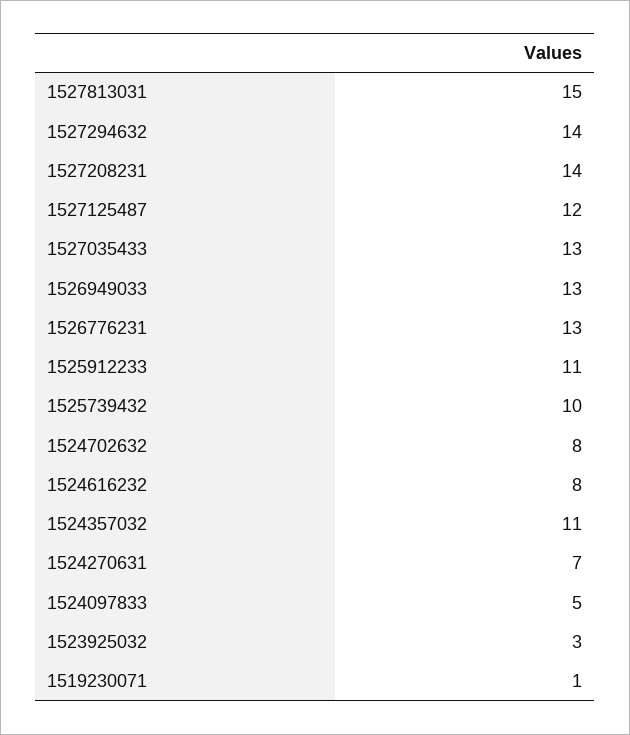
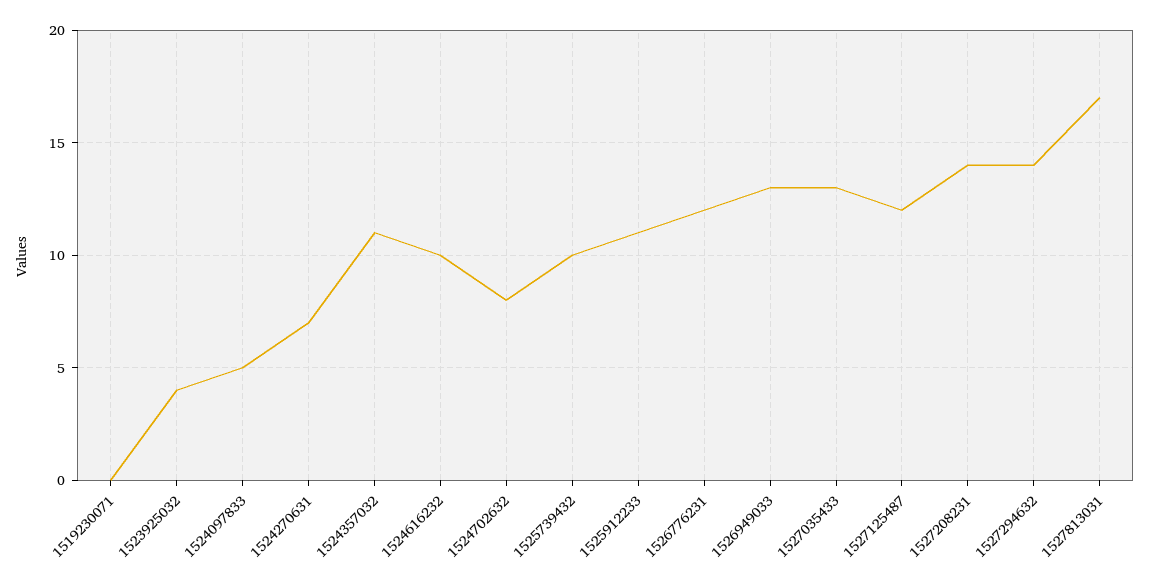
1527813031: 15 -> 17
1526776231: 13 -> 12
1524616232: 8 -> 10
1523925032: 3 -> 4
1519230071: 1 -> 0

